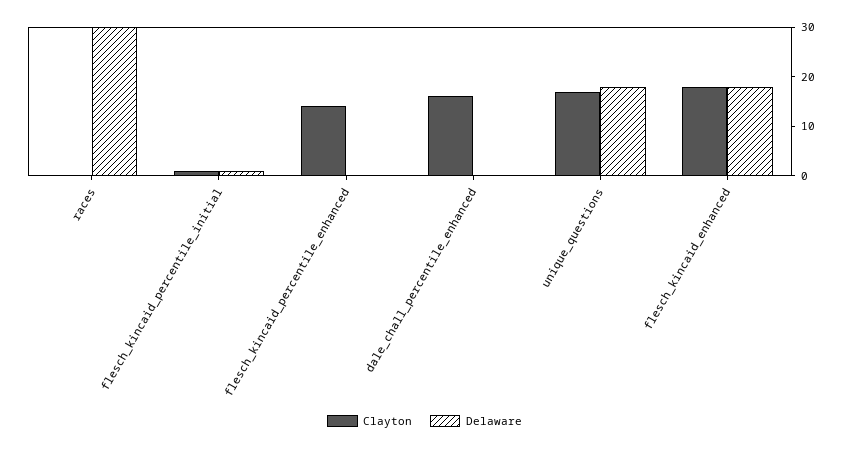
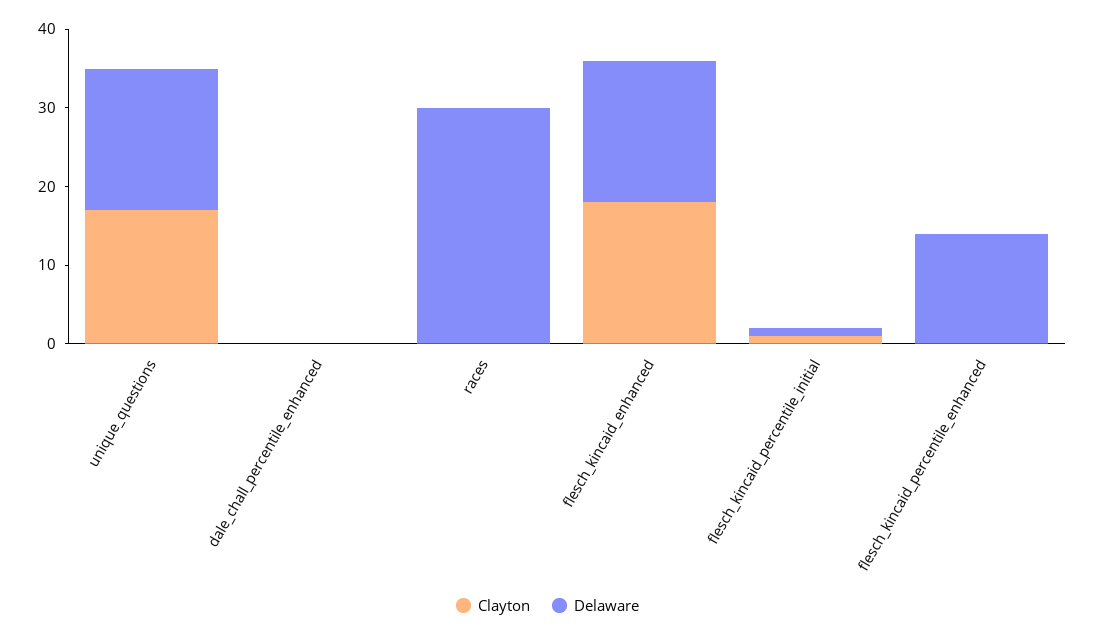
Clayton, flesch_kincaid_percentile_enhanced: 15 -> 0
Delaware, flesch_kincaid_percentile_enhanced: 0 -> 15
Clayton, dale_chall_percentile_enhanced: 15 -> 0

